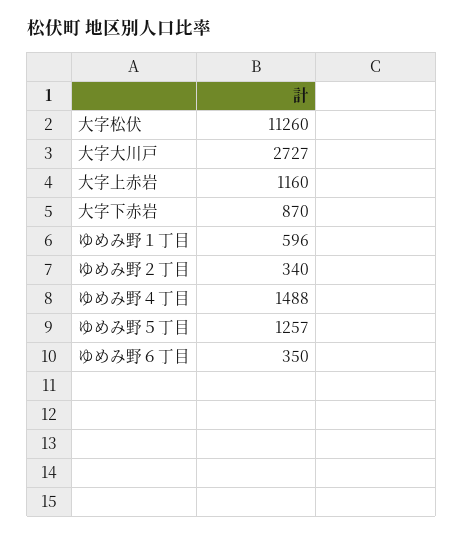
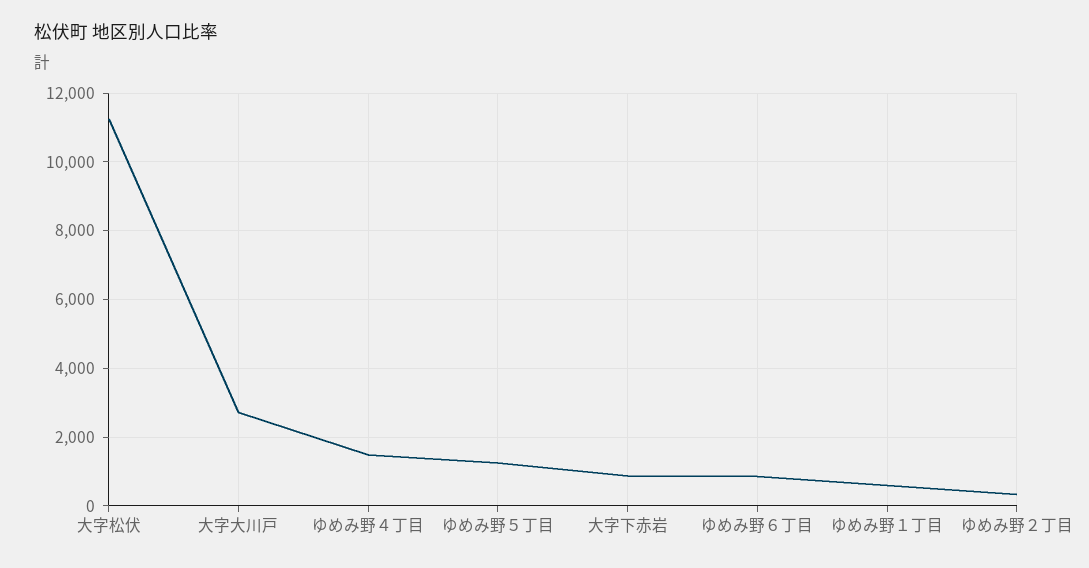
大字上赤岩: 1160 -> none
ゆめみ野６丁目: 350 -> 800

